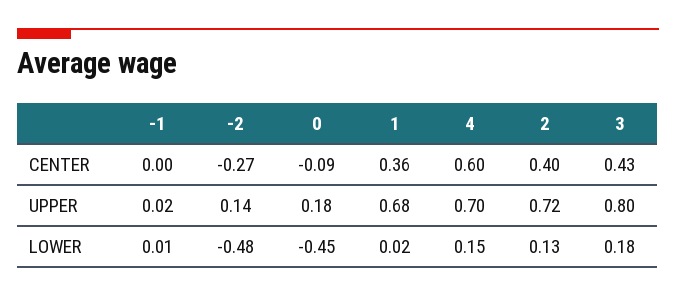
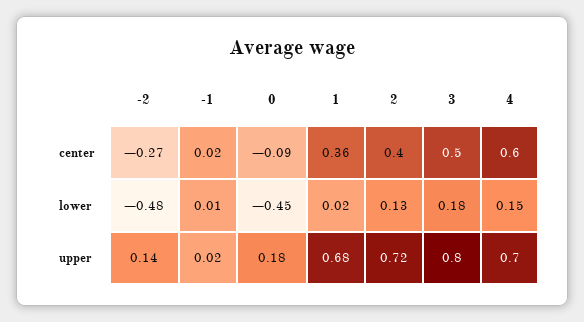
-1, CENTER: 0 -> 0.02
3, CENTER: 0.43 -> 0.5

